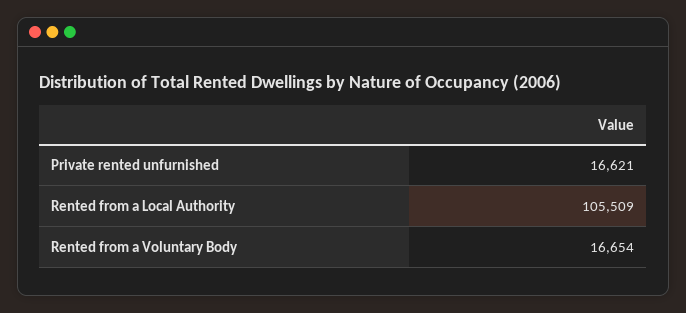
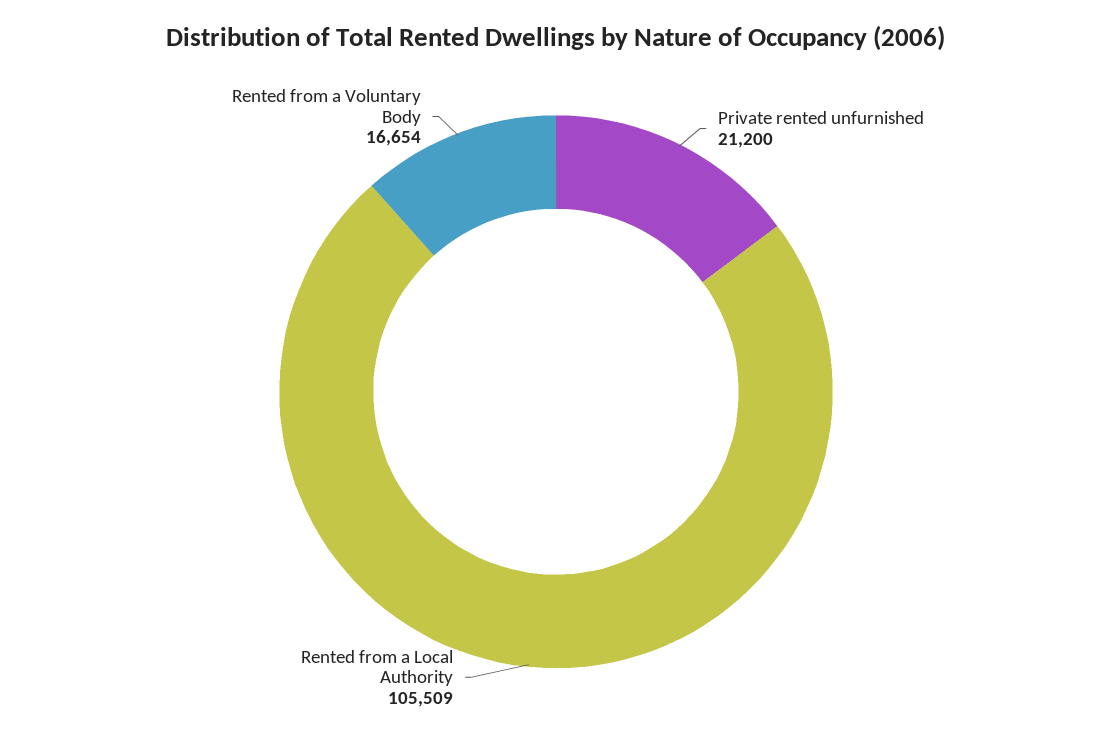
Private rented unfurnished: 16621 -> 21200

